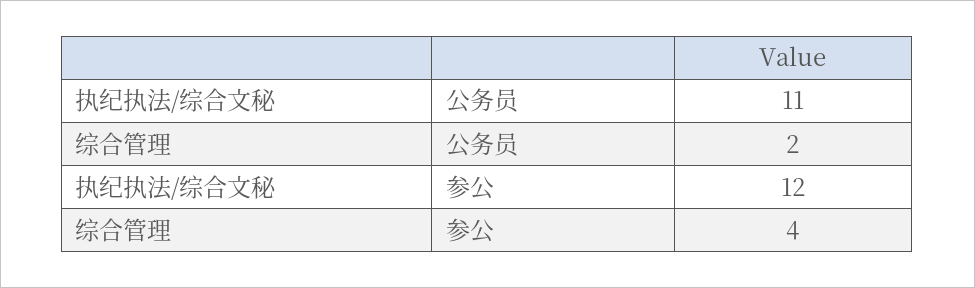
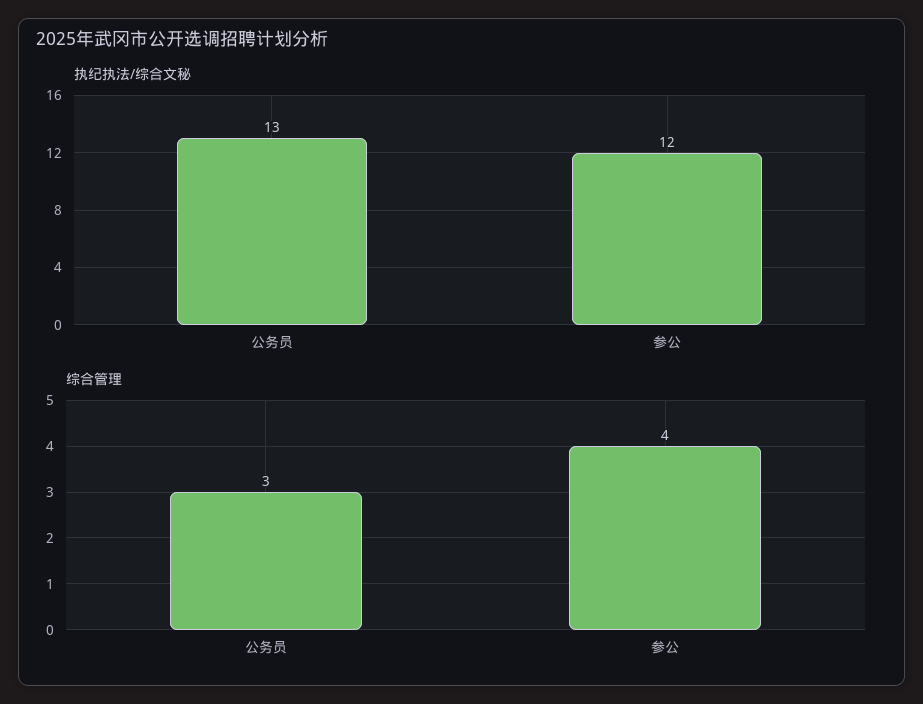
执纪执法/综合文秘, 公务员: 11 -> 13
综合管理, 公务员: 2 -> 3

